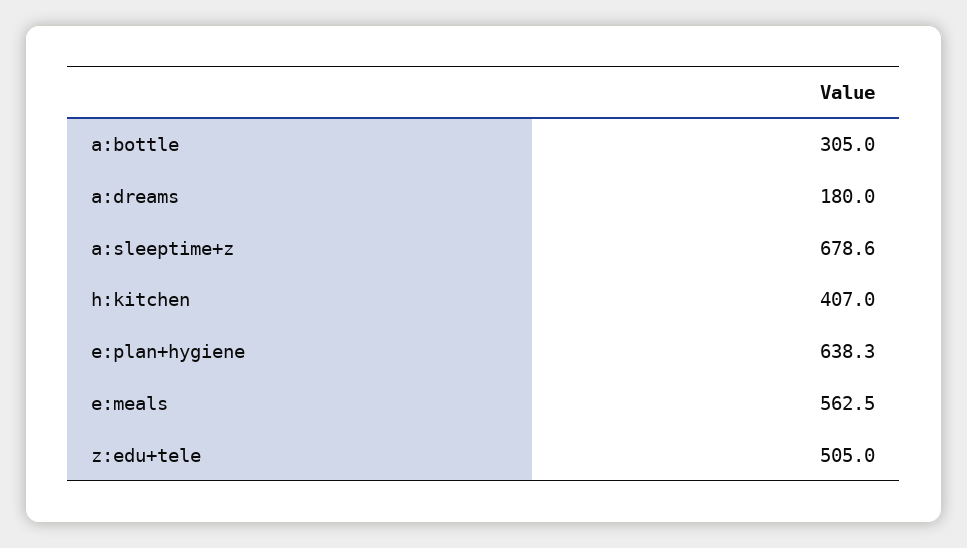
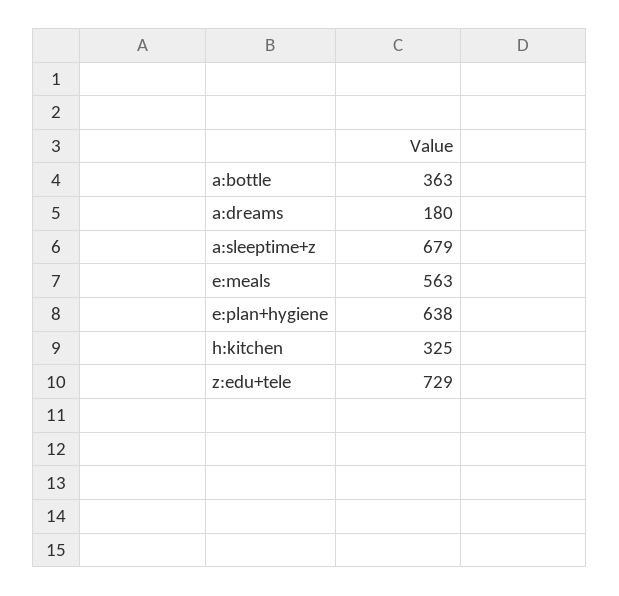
a:bottle: 305 -> 363
h:kitchen: 407 -> 325
z:edu+tele: 505 -> 729

